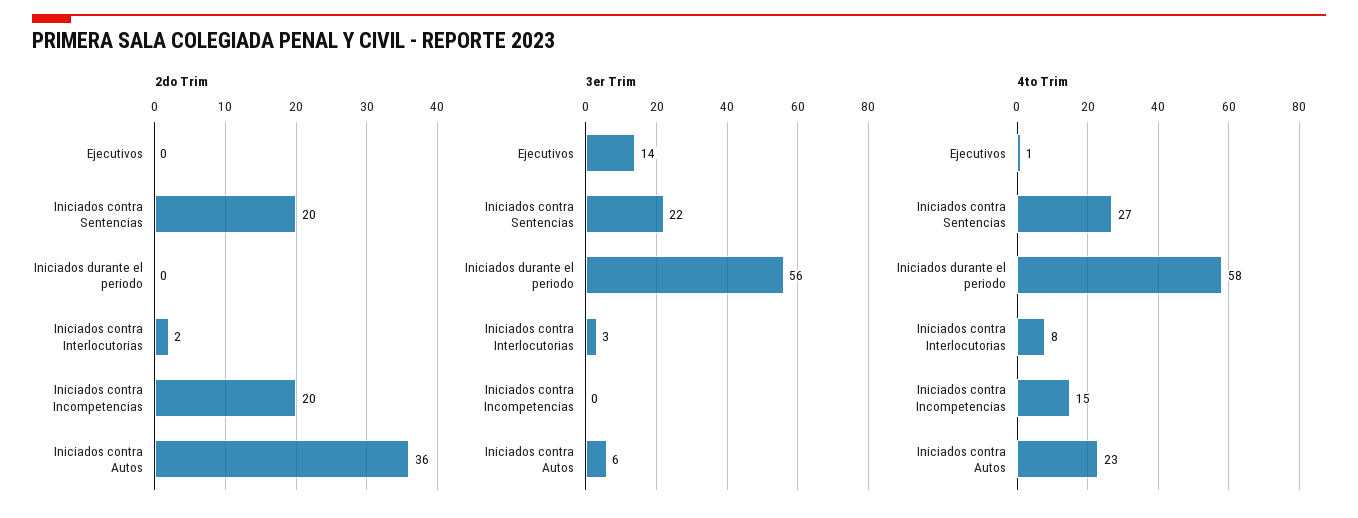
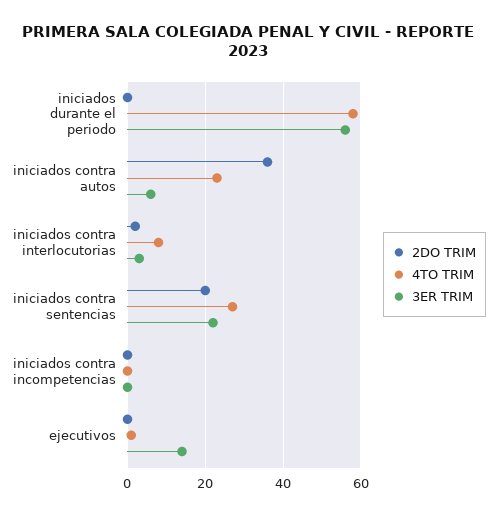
2do Trim, Iniciados contra Incompetencias: 20 -> 0
4to Trim, Iniciados contra Incompetencias: 15 -> 0

